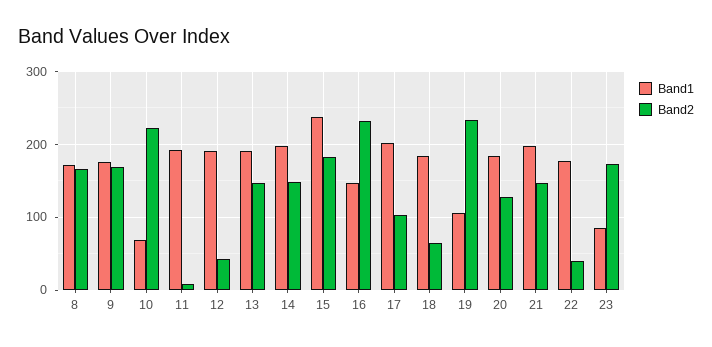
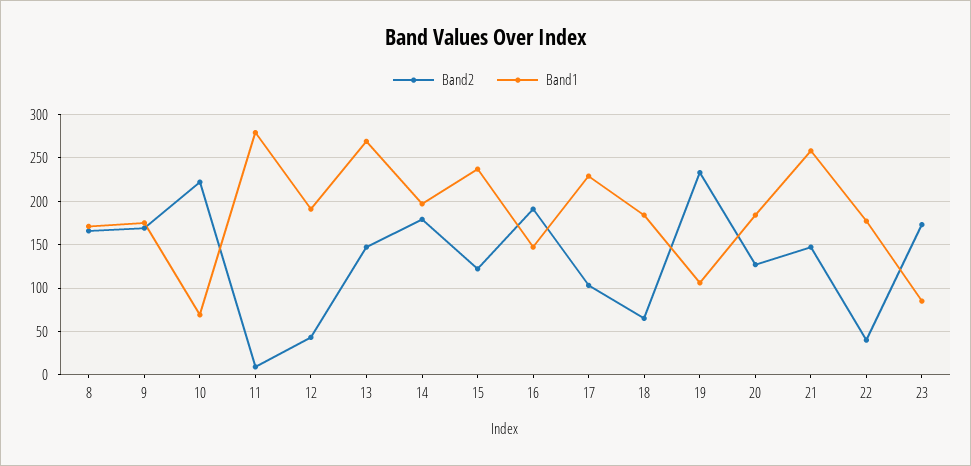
Band1, 11: 190 -> 280
Band1, 13: 190 -> 270
Band2, 14: 150 -> 180
Band2, 15: 180 -> 120
Band2, 16: 230 -> 190
Band1, 17: 200 -> 230
Band1, 21: 200 -> 260

